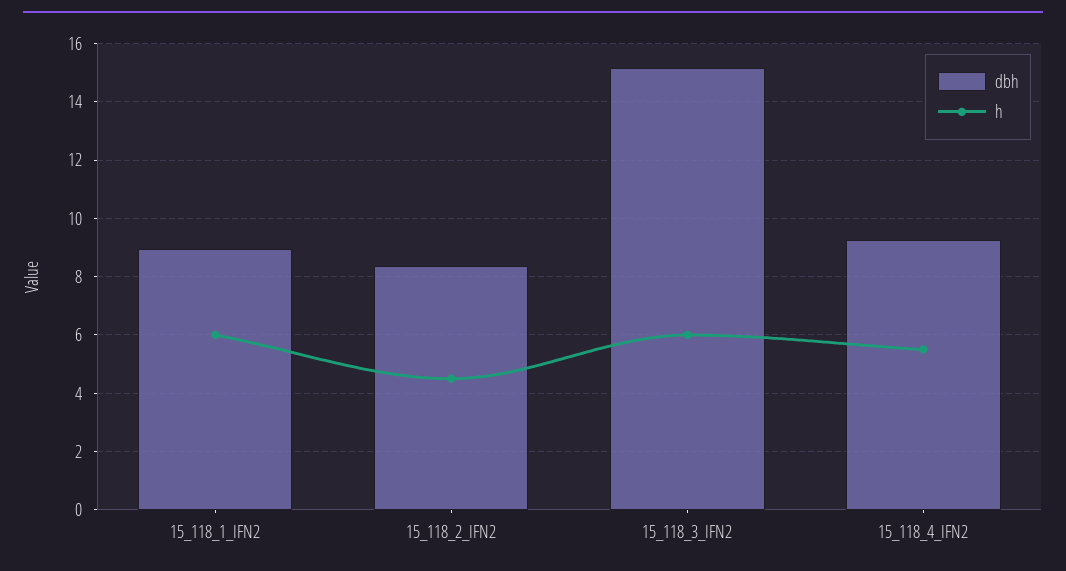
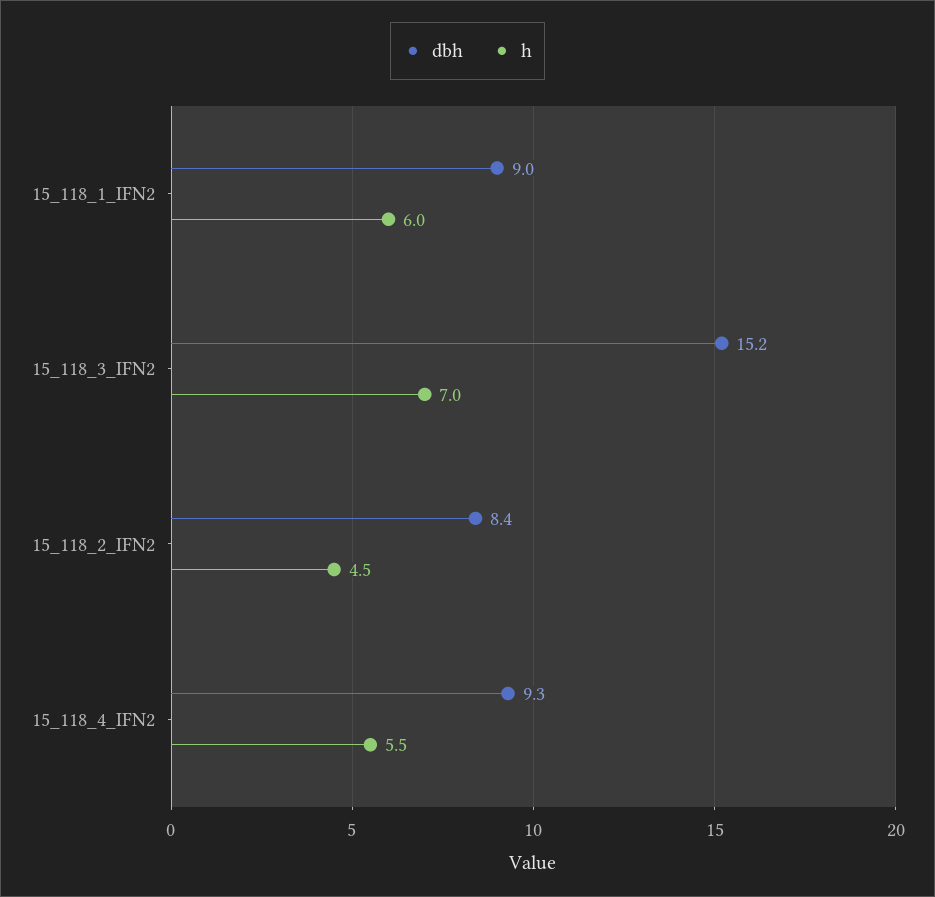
h, 15_118_3_IFN2: 6 -> 7

